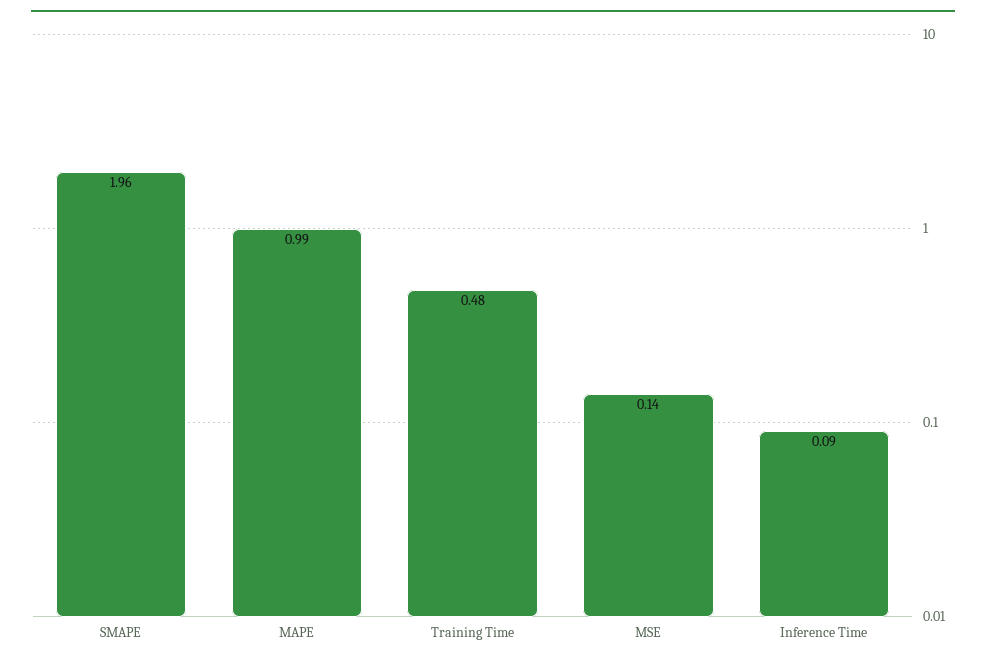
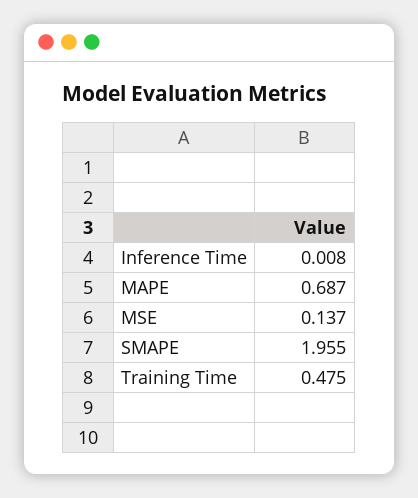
MAPE: 0.99 -> 0.687
Inference Time: 0.09 -> 0.008

